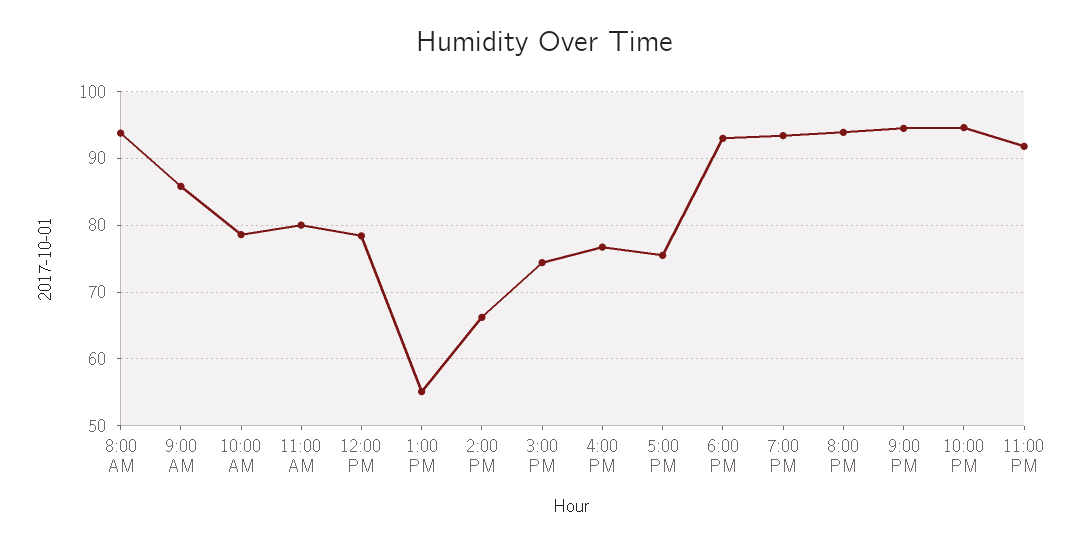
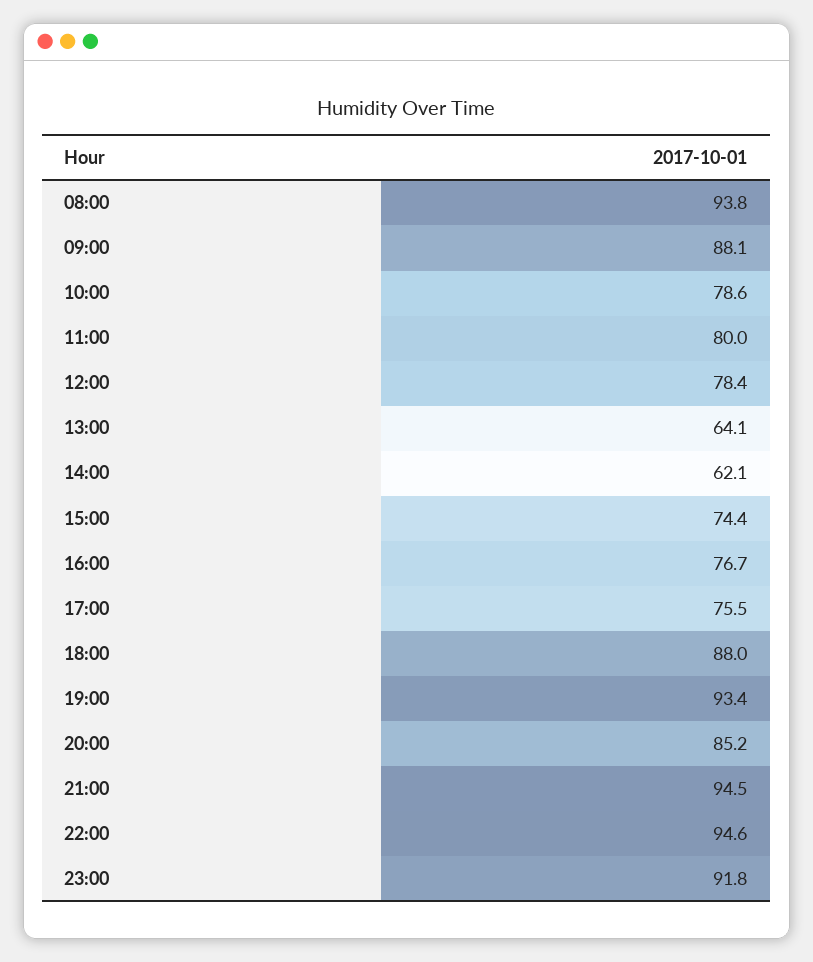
9:00 AM: 86 -> 88.1
1:00 PM: 55 -> 64.1
2:00 PM: 66 -> 62.1
6:00 PM: 93 -> 88
8:00 PM: 94 -> 85.2

